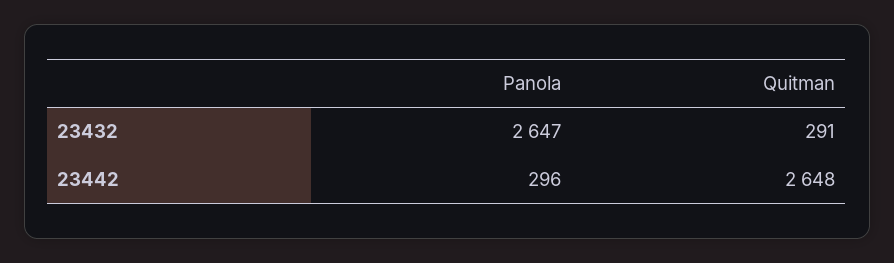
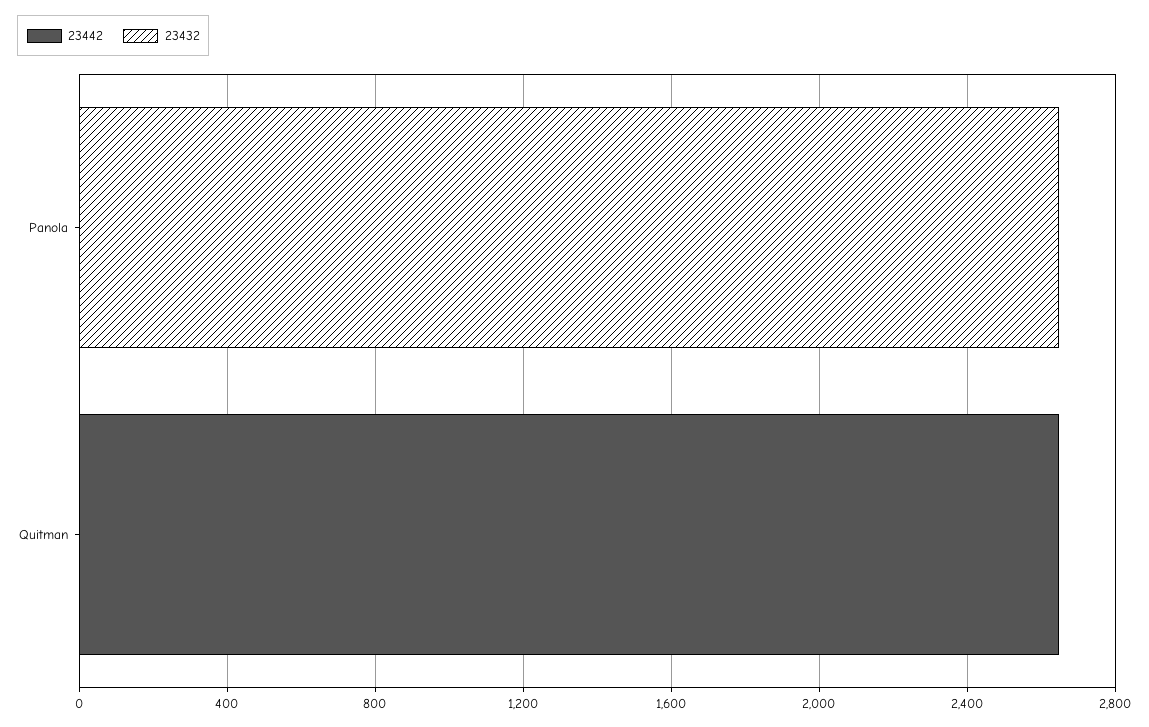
23432, Quitman: 291 -> 0
23442, Panola: 296 -> 0

